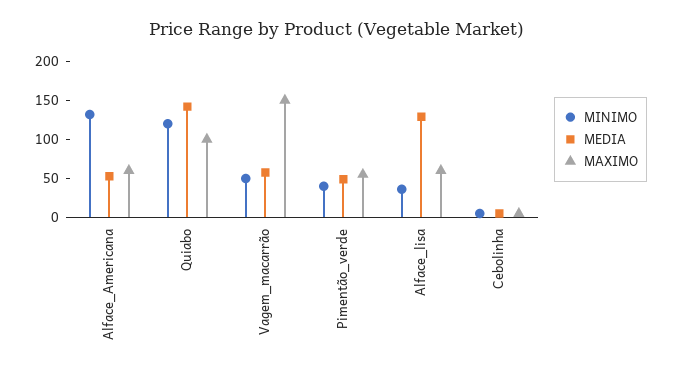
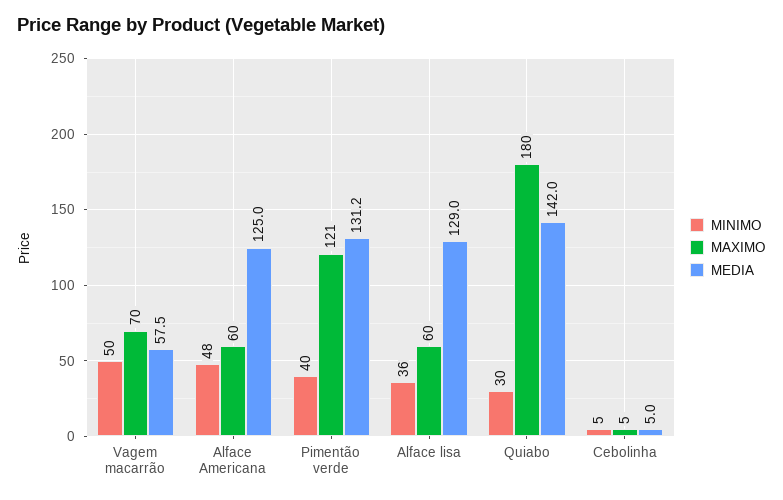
MINIMO, Alface_Americana: 125 -> 48
MEDIA, Alface_Americana: 50 -> 125
MINIMO, Quiabo: 125 -> 30
MAXIMO, Quiabo: 100 -> 180
MAXIMO, Vagem_macarrão: 150 -> 70
MEDIA, Pimentão_verde: 50 -> 131.2
MAXIMO, Pimentão_verde: 50 -> 121

